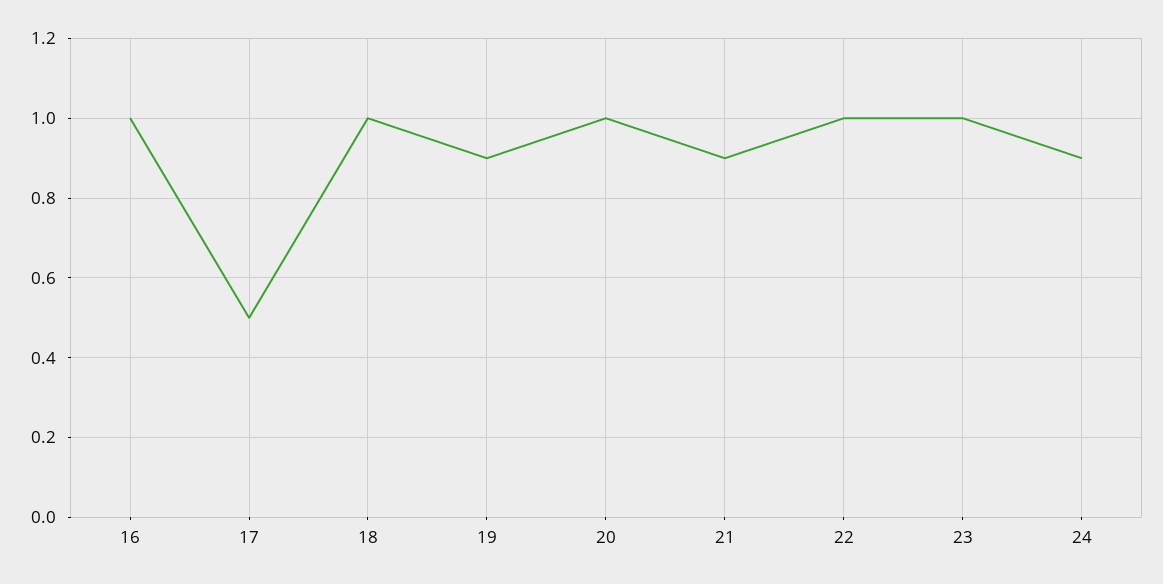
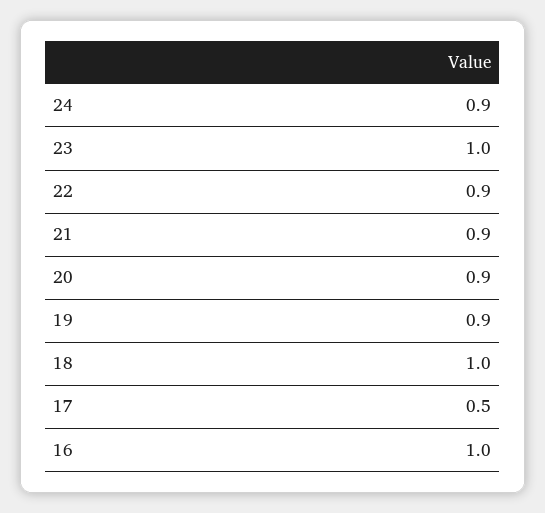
20: 1 -> 0.9
22: 1 -> 0.9

